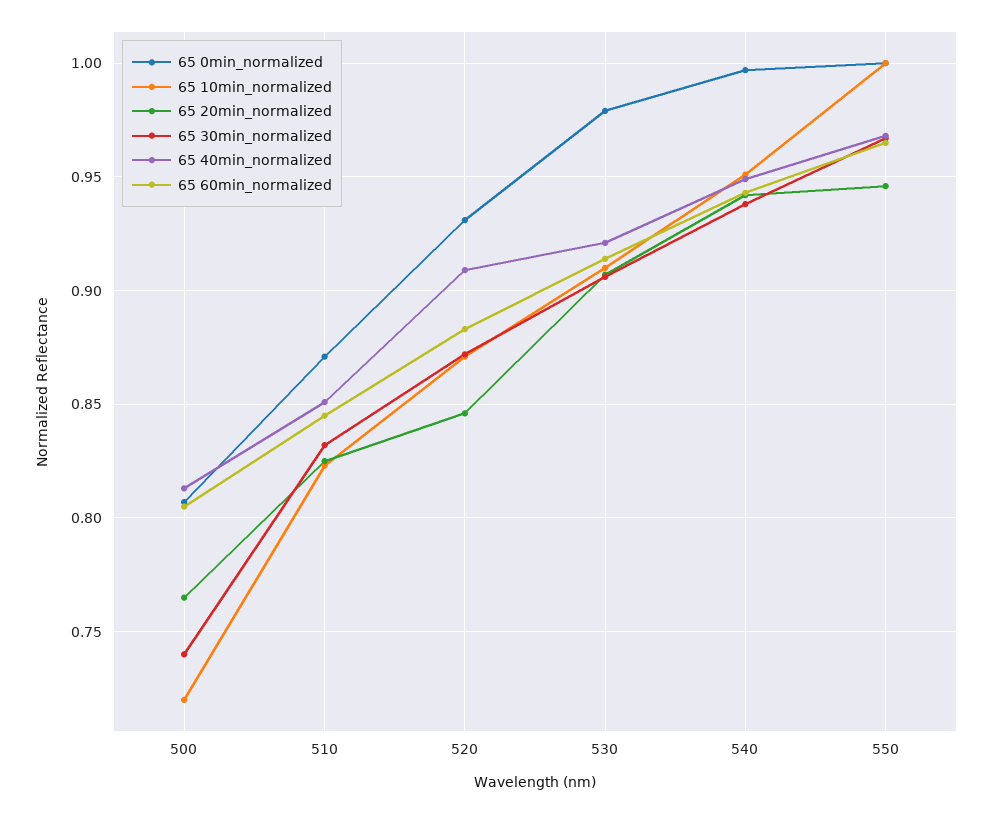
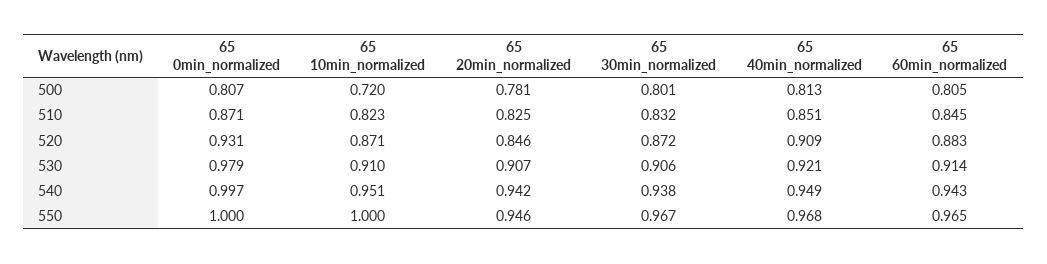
65 20min_normalized, 500: 0.765 -> 0.781
65 30min_normalized, 500: 0.74 -> 0.801

